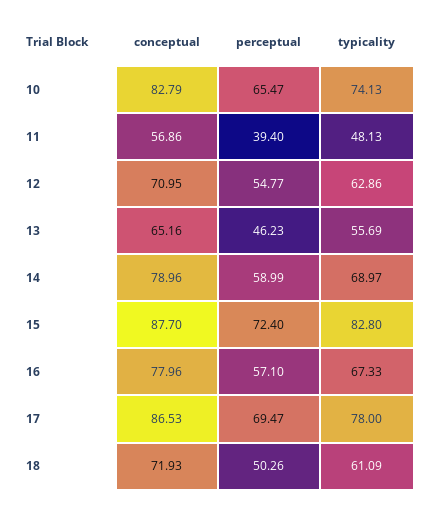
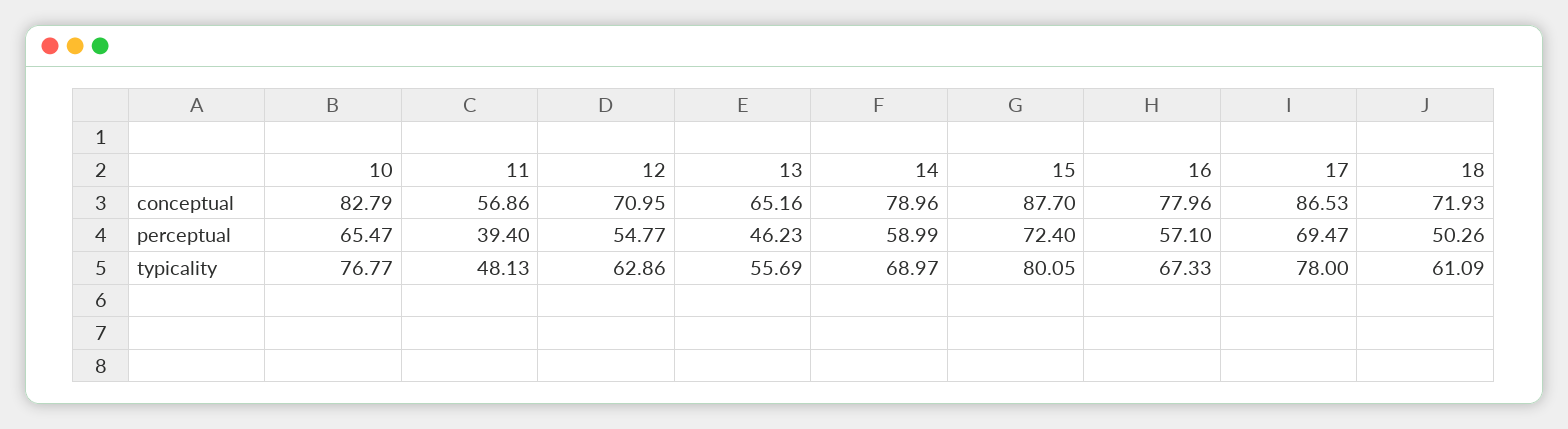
typicality, 10: 74.13 -> 76.77
typicality, 15: 82.8 -> 80.05

